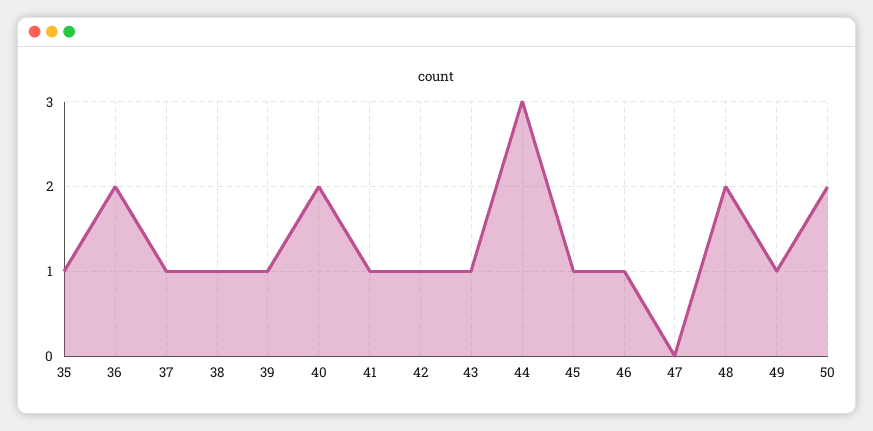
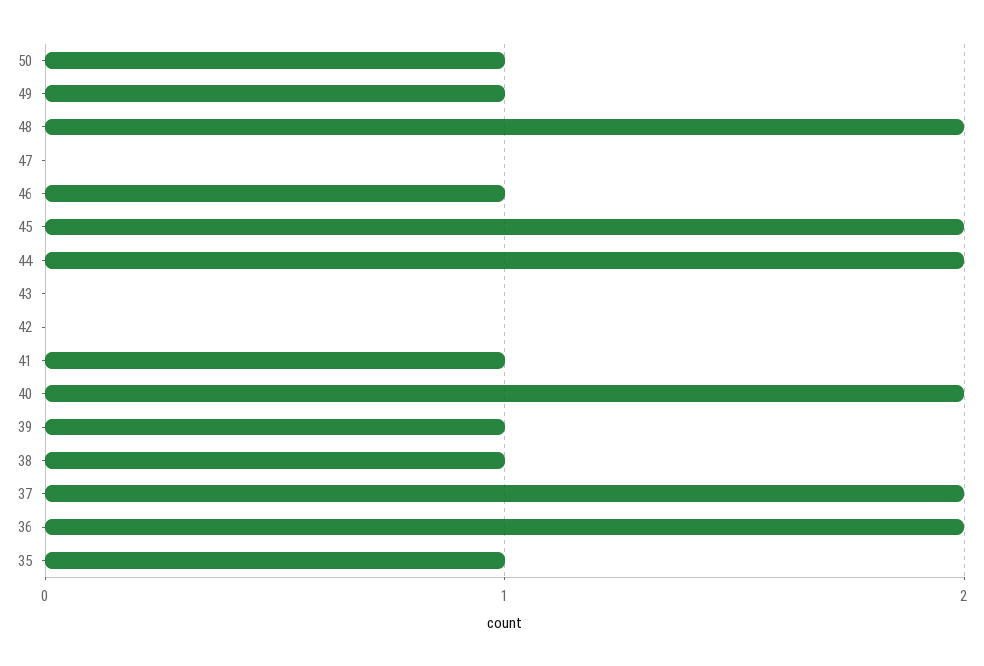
37: 1 -> 2
42: 1 -> 0
43: 1 -> 0
44: 3 -> 2
45: 1 -> 2
50: 2 -> 1

